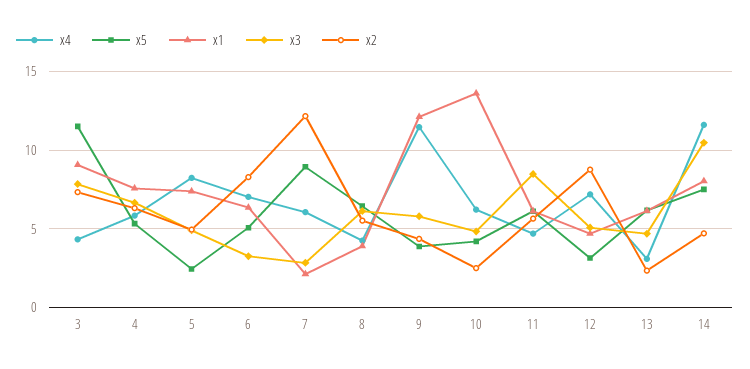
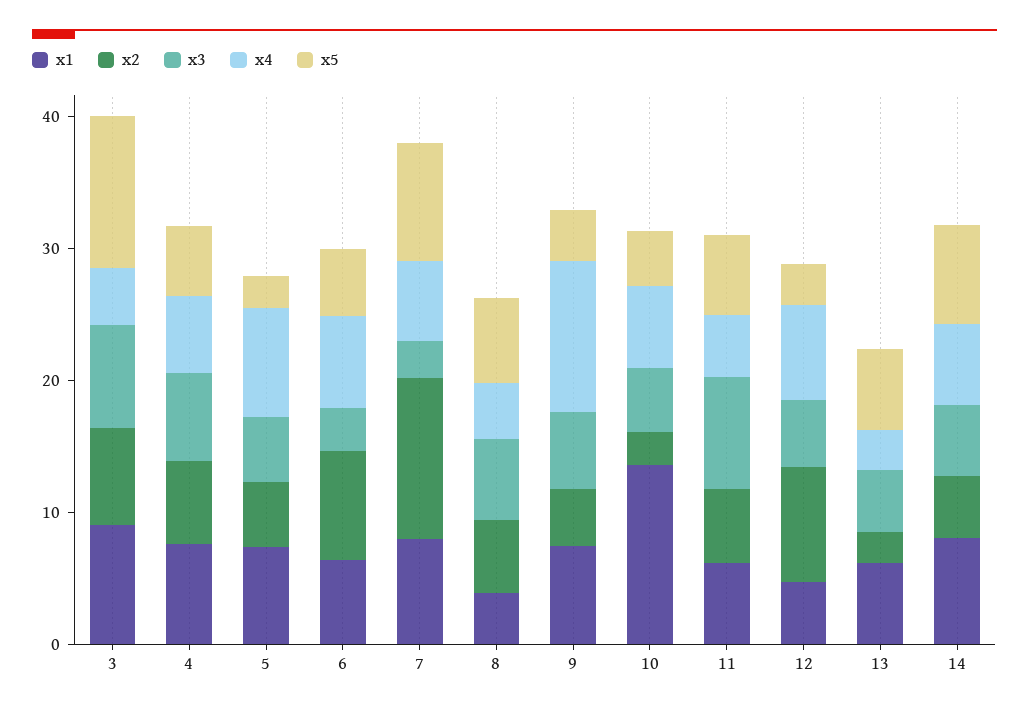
x1, 7: 2 -> 8
x1, 9: 12 -> 8
x4, 14: 11.5 -> 6
x3, 14: 10.5 -> 6

